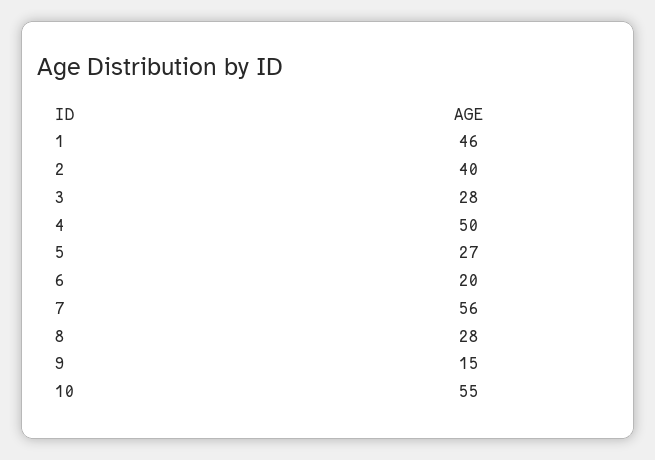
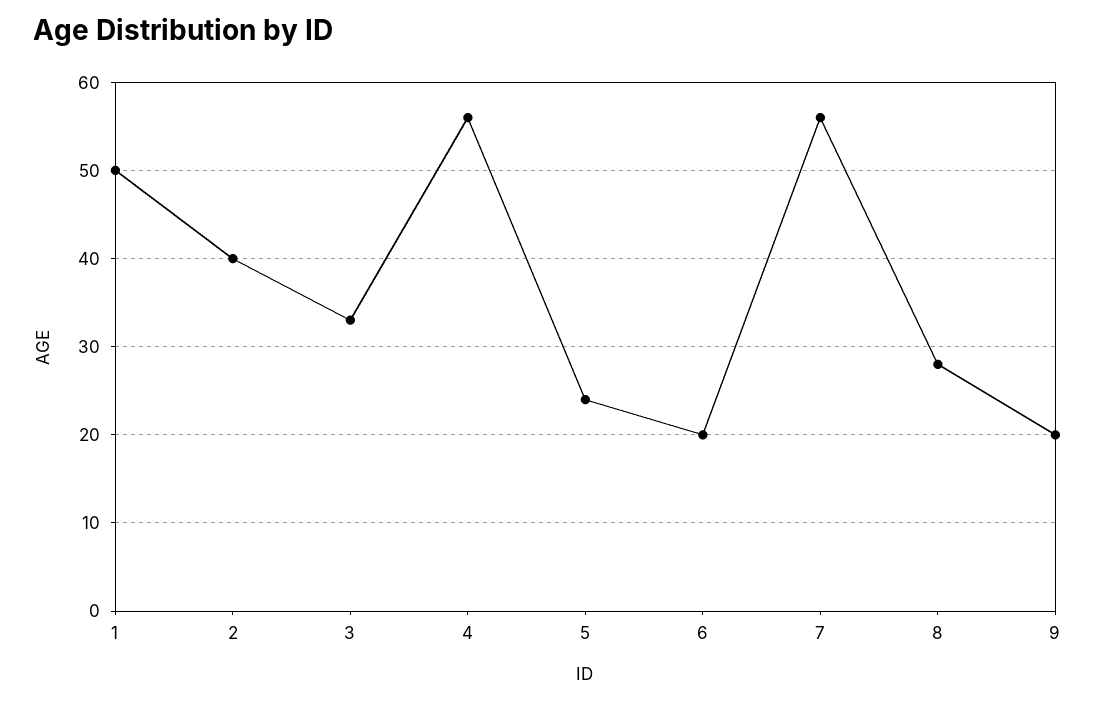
1: 46 -> 50
3: 28 -> 33
4: 50 -> 56
5: 27 -> 24
9: 15 -> 20
10: 55 -> none

